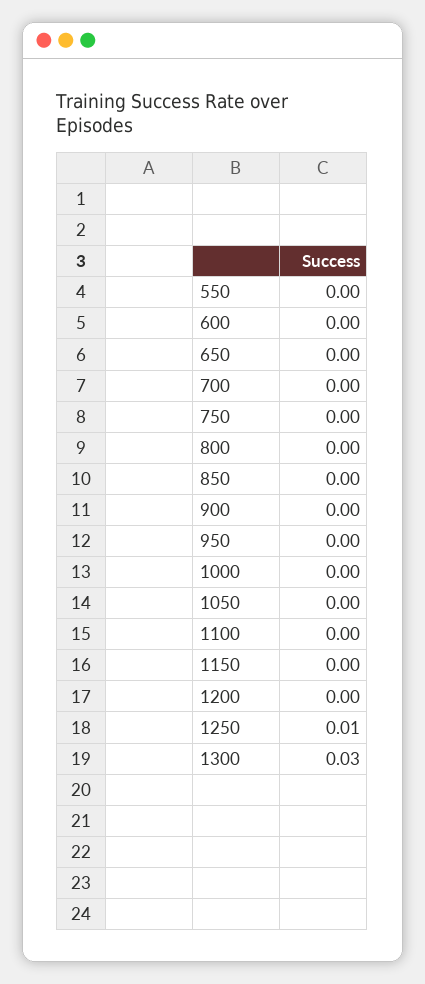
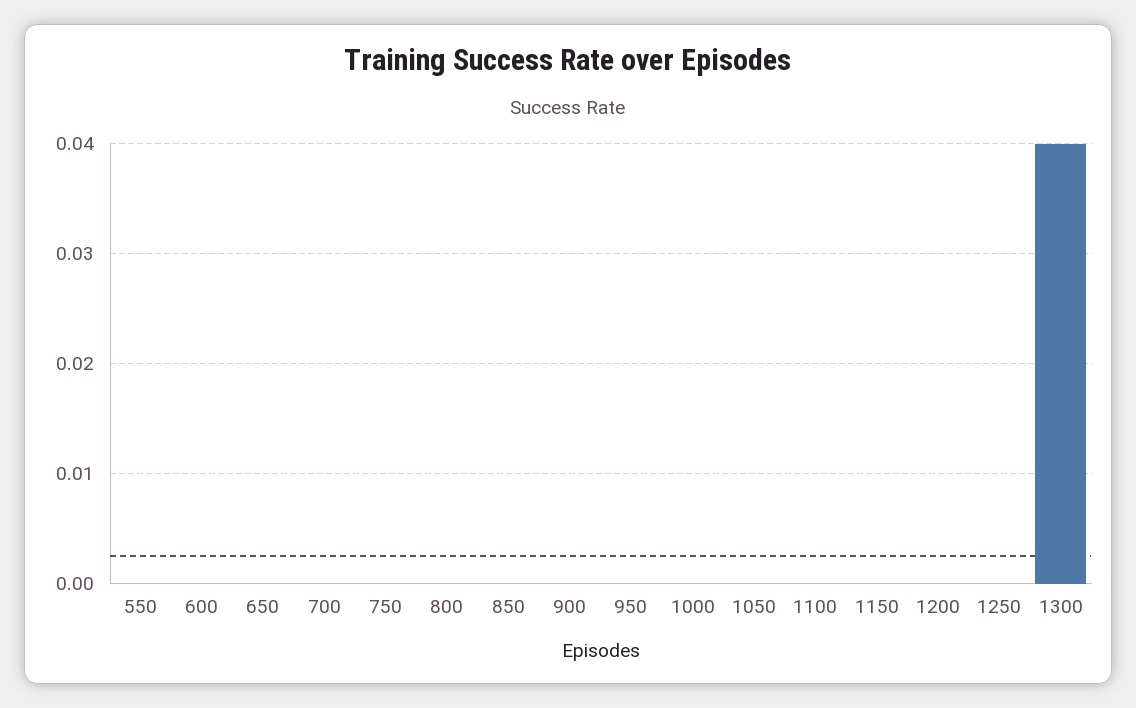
1250: 0.01 -> 0
1300: 0.03 -> 0.04

